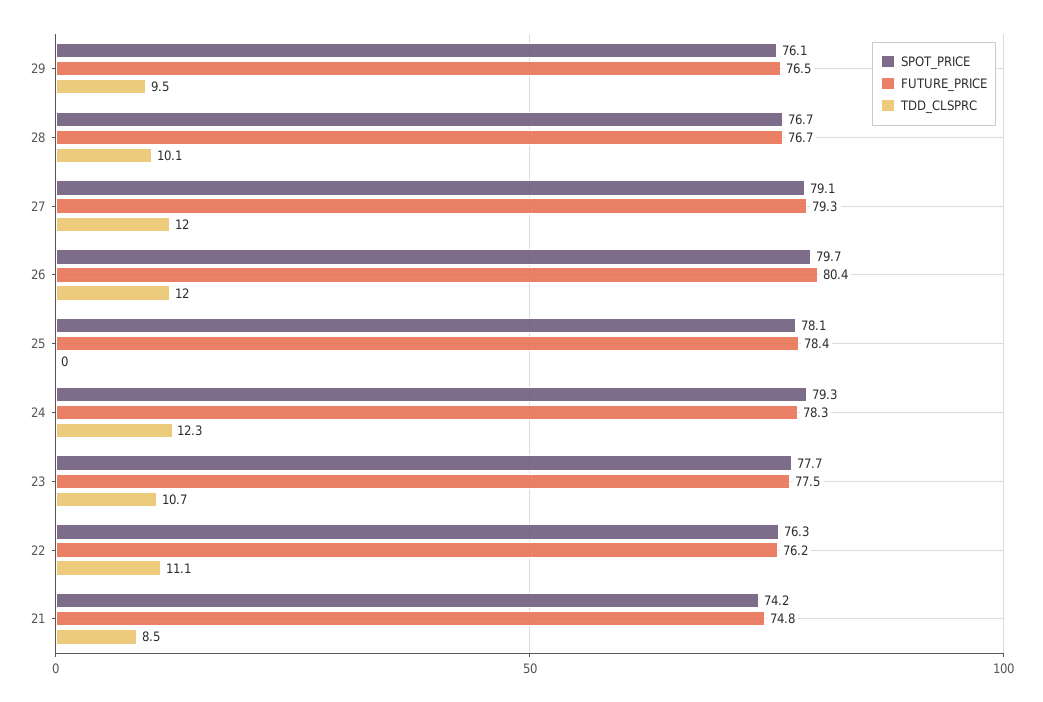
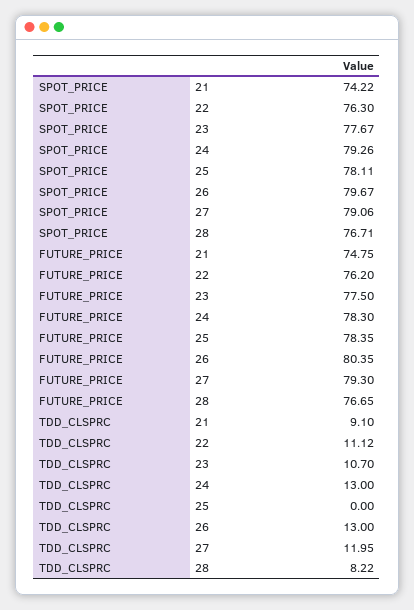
SPOT_PRICE, 29: 76.1 -> none
FUTURE_PRICE, 29: 76.5 -> none
TDD_CLSPRC, 29: 9.5 -> none
TDD_CLSPRC, 28: 10.1 -> 8.22
TDD_CLSPRC, 26: 12 -> 13
TDD_CLSPRC, 24: 12.3 -> 13
TDD_CLSPRC, 21: 8.5 -> 9.1

